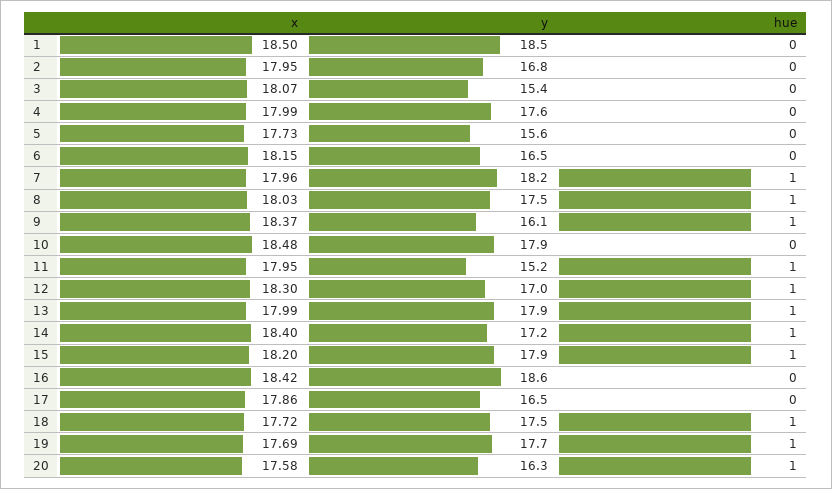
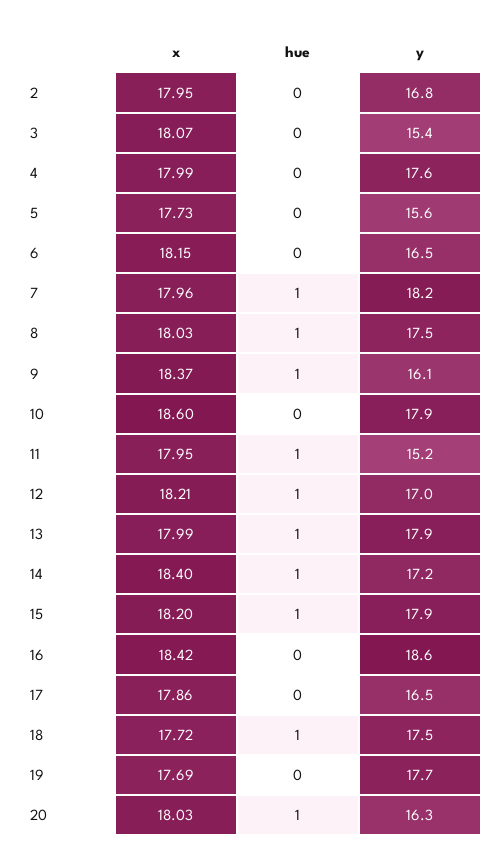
x, 1: 18.5 -> none
y, 1: 18.5 -> none
hue, 1: 0 -> none
x, 10: 18.48 -> 18.6
x, 12: 18.3 -> 18.21
hue, 19: 1 -> 0
x, 20: 17.58 -> 18.03

